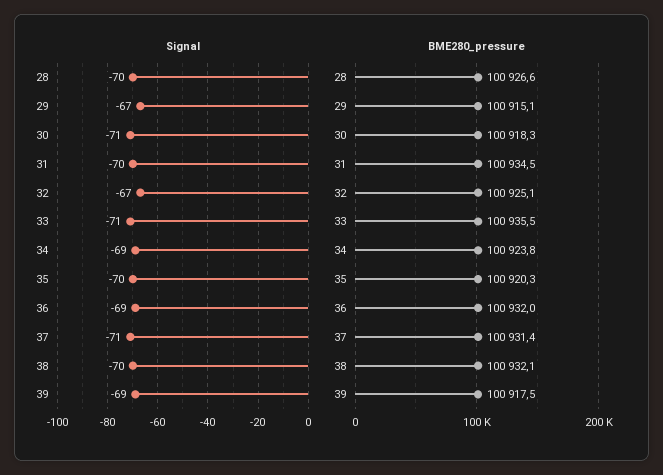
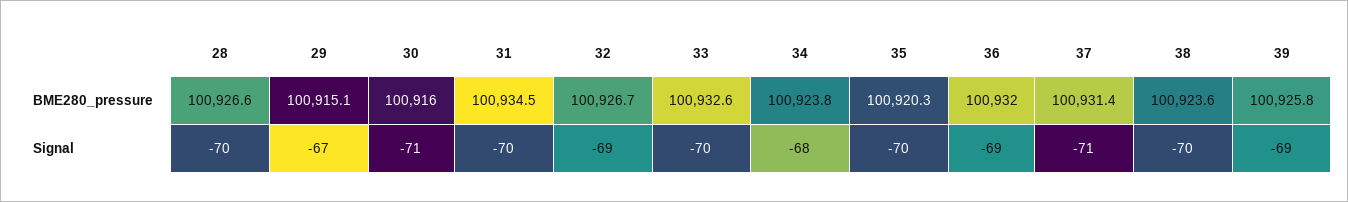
Signal, 32: -67 -> -69
Signal, 33: -71 -> -70
Signal, 34: -69 -> -68
BME280_pressure, 30: 100918.3 -> 100916
BME280_pressure, 32: 100925.1 -> 100926.7
BME280_pressure, 33: 100935.5 -> 100932.6
BME280_pressure, 38: 100932.1 -> 100923.6
BME280_pressure, 39: 100917.5 -> 100925.8

